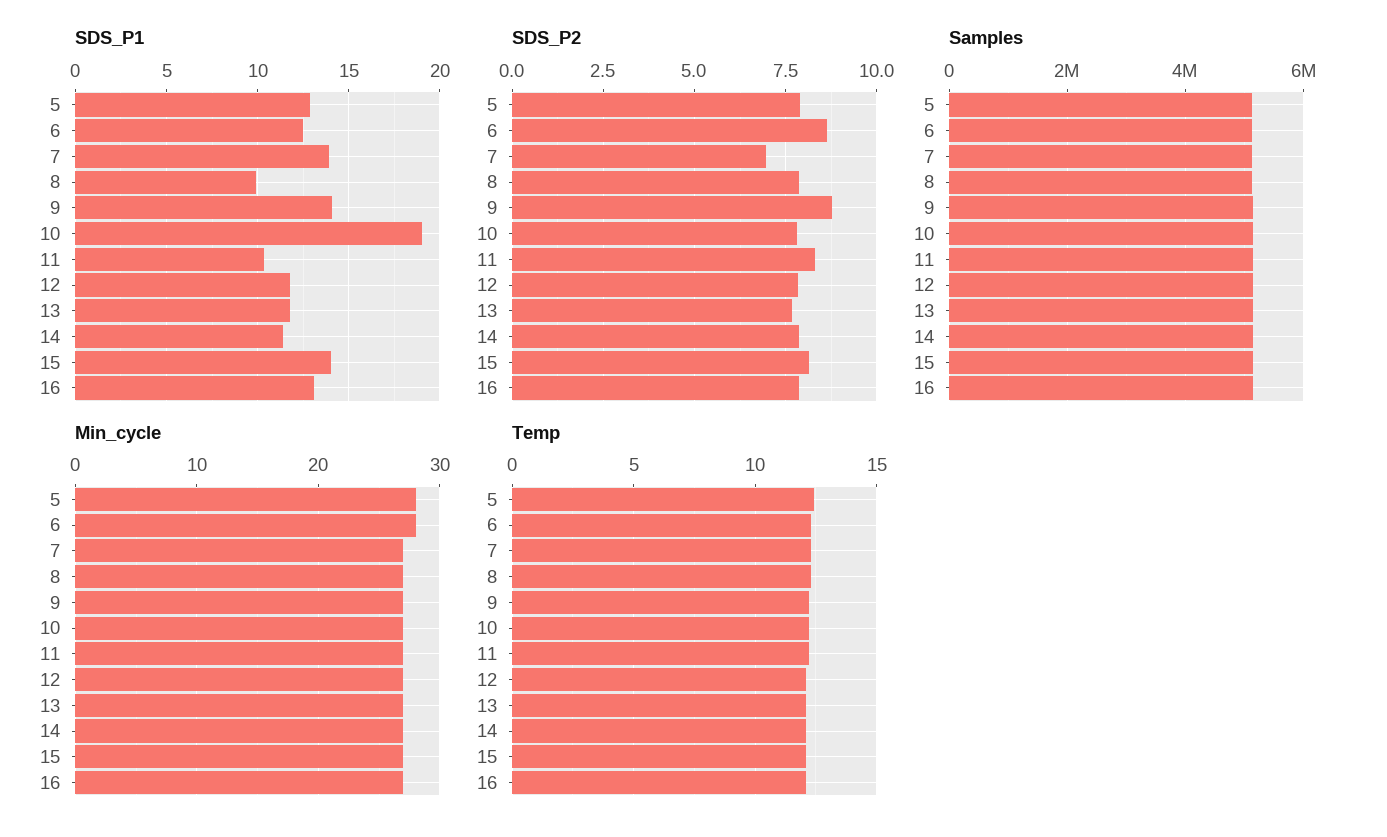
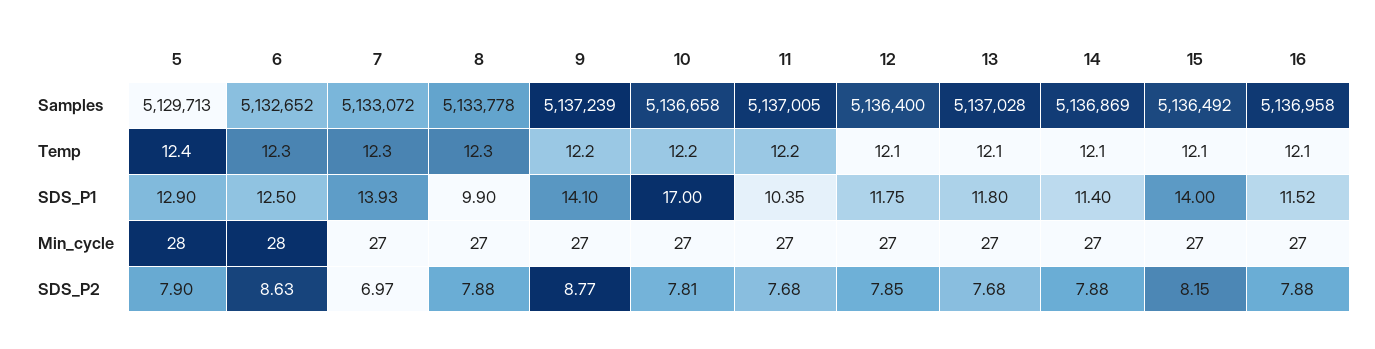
SDS_P1, 10: 19 -> 17
SDS_P1, 16: 13 -> 11.52
SDS_P2, 11: 8.25 -> 7.68

